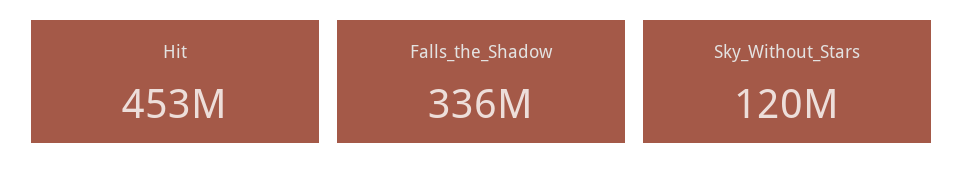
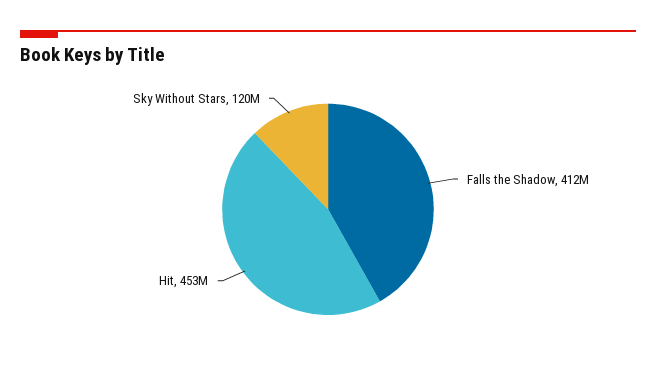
Falls_the_Shadow: 336000000 -> 412000000

